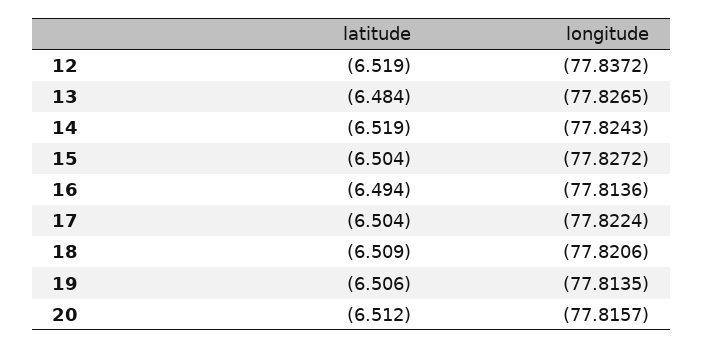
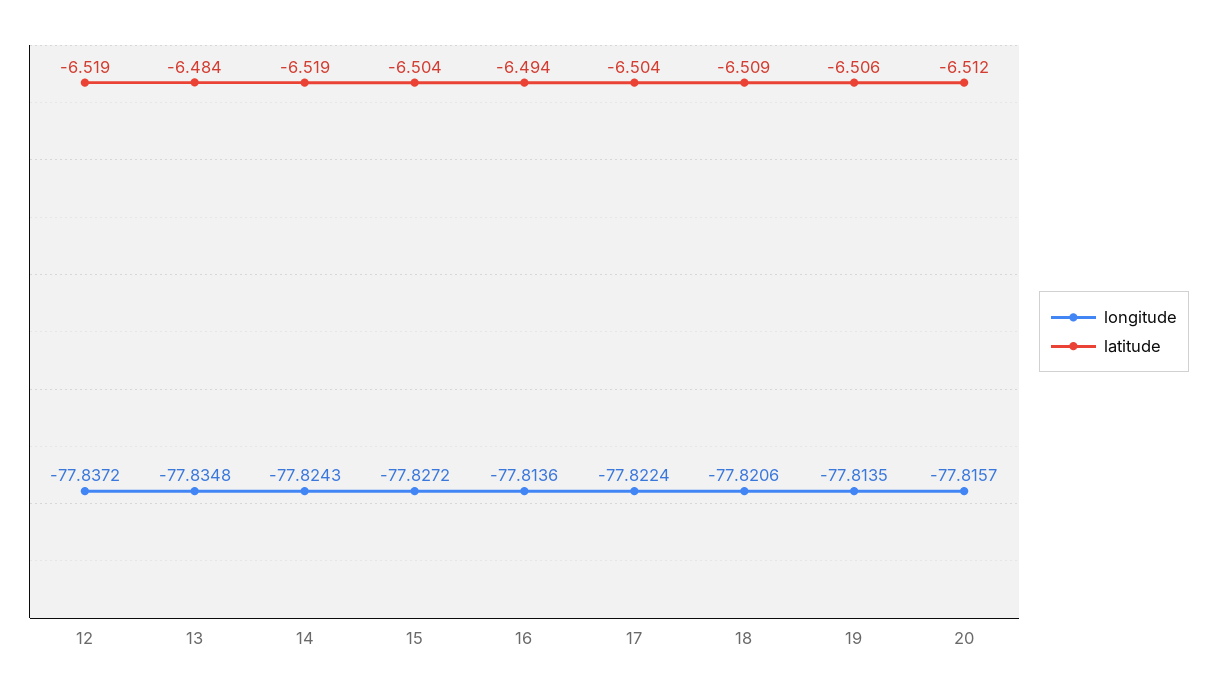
longitude, 13: -77.8265 -> -77.8348

